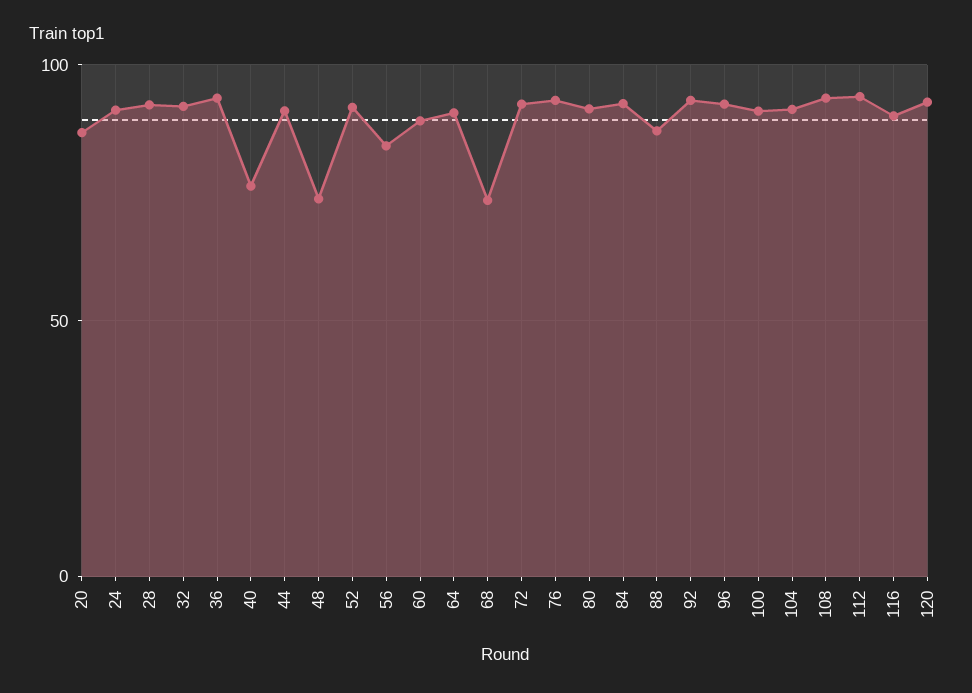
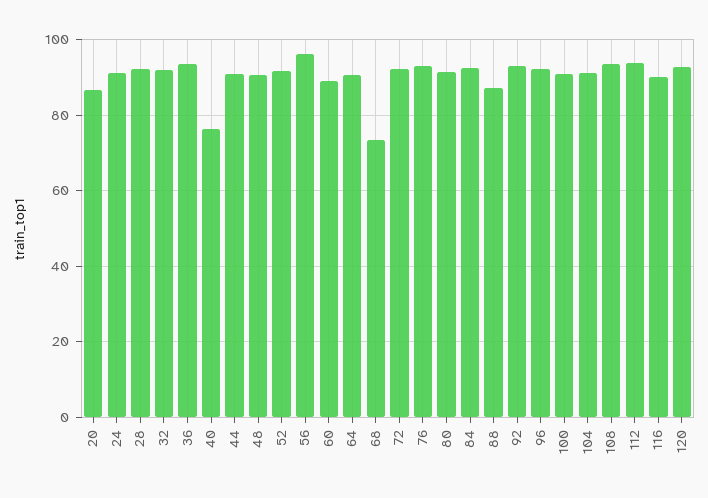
48: 75 -> 90
56: 85 -> 96

